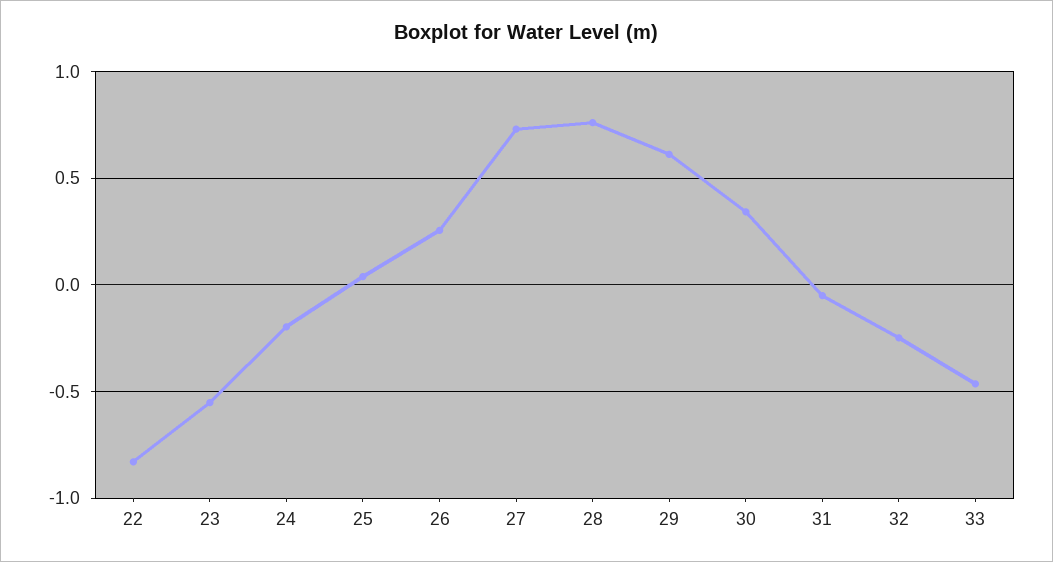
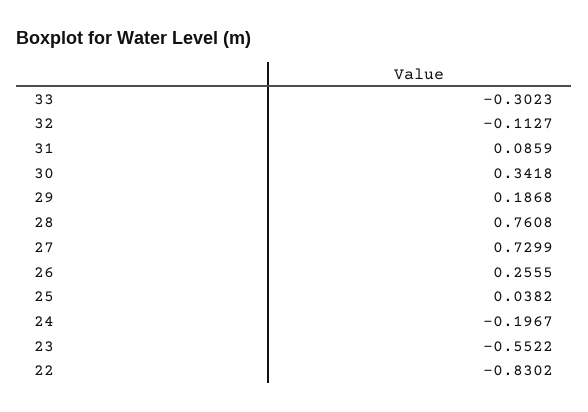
29: 0.6 -> 0.1868
31: -0.05 -> 0.0859
32: -0.25 -> -0.1127
33: -0.45 -> -0.3023

